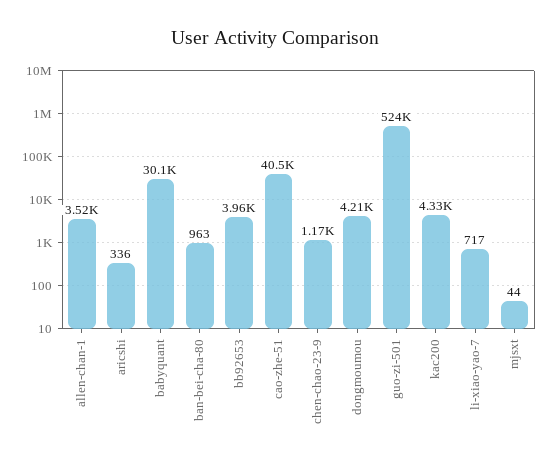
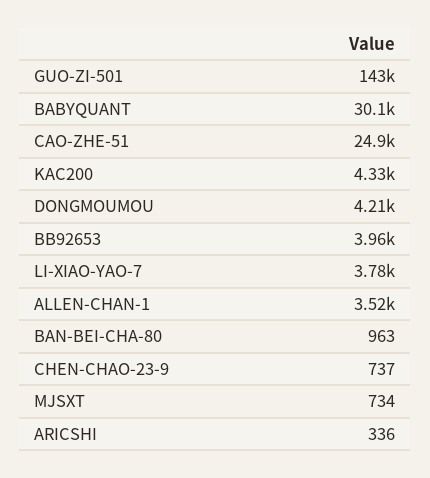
cao-zhe-51: 40500 -> 24900
chen-chao-23-9: 1170 -> 737
guo-zi-501: 524000 -> 143000
li-xiao-yao-7: 717 -> 3780
mjsxt: 44 -> 734

